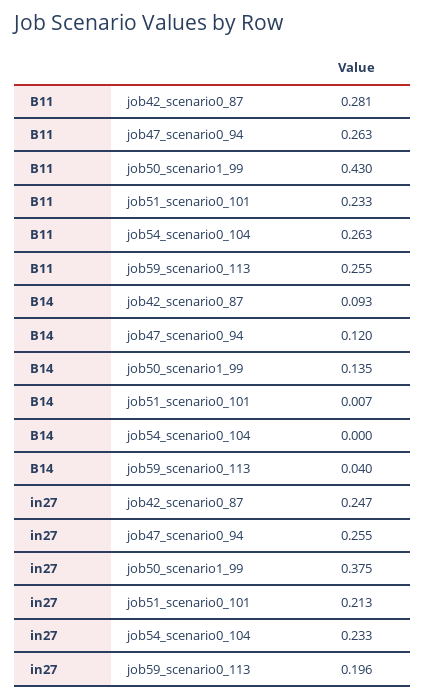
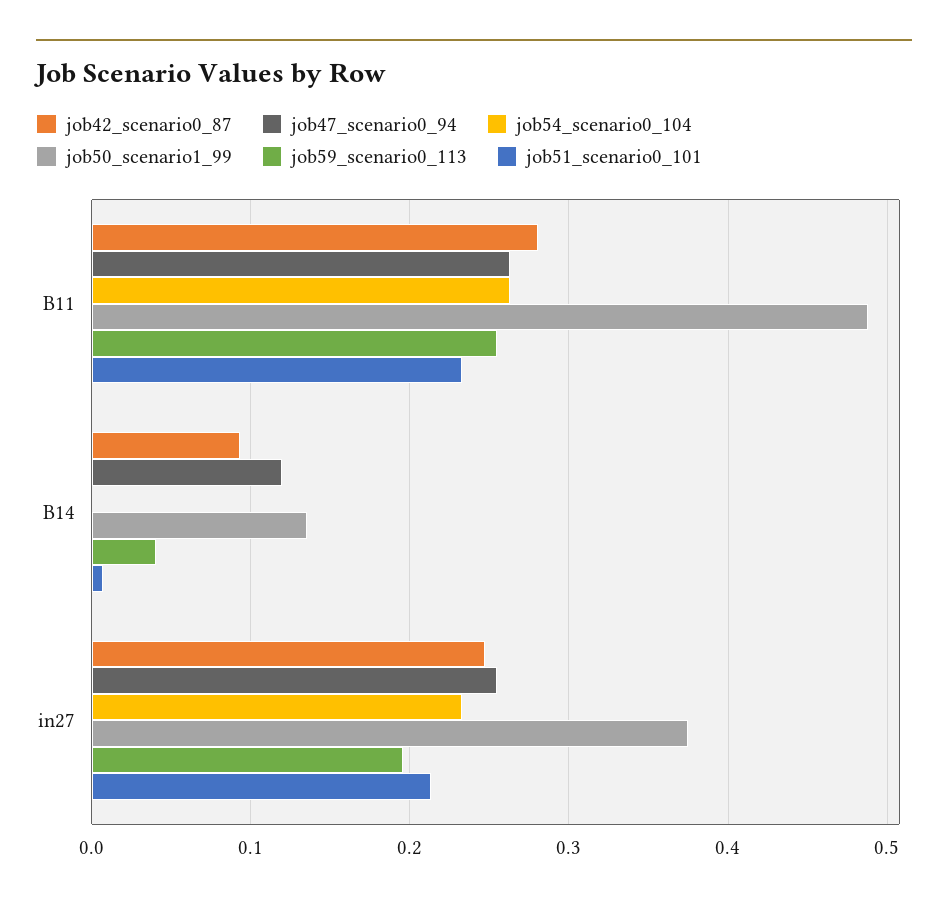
job50_scenario1_99, B11: 0.43 -> 0.49

